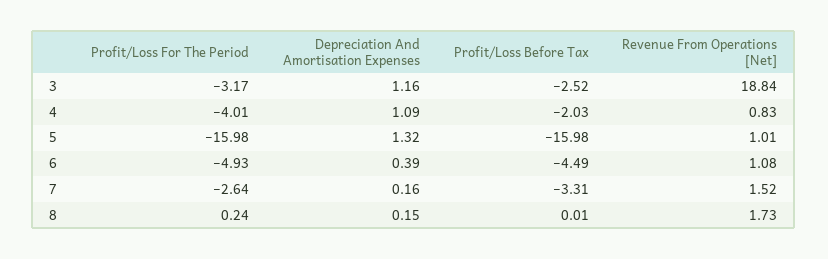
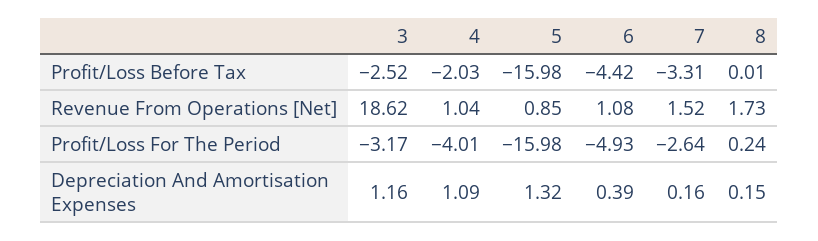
Revenue From Operations [Net], 3: 18.84 -> 18.62
Revenue From Operations [Net], 4: 0.83 -> 1.04
Revenue From Operations [Net], 5: 1.01 -> 0.85
Profit/Loss Before Tax, 6: -4.49 -> -4.42

